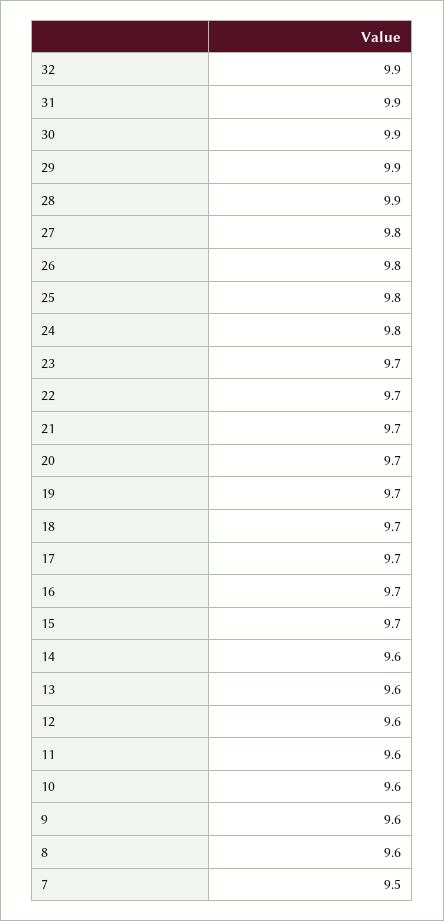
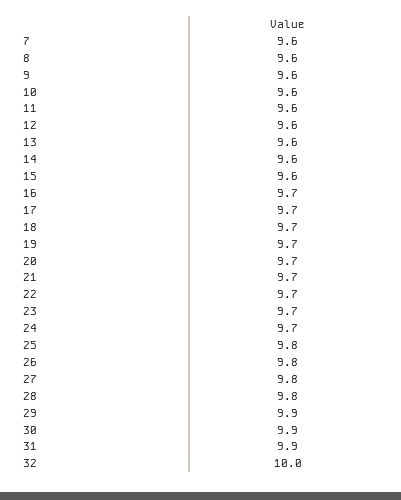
32: 9.9 -> 10
28: 9.9 -> 9.8
24: 9.8 -> 9.7
15: 9.7 -> 9.6
7: 9.5 -> 9.6

